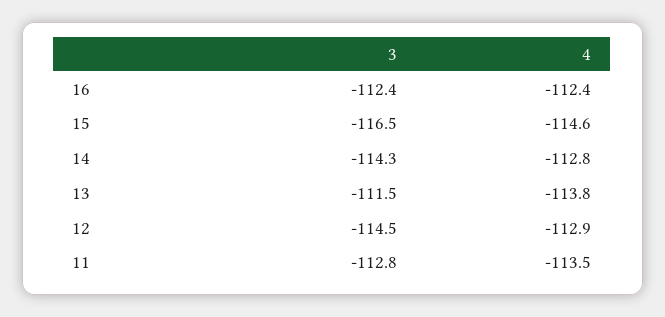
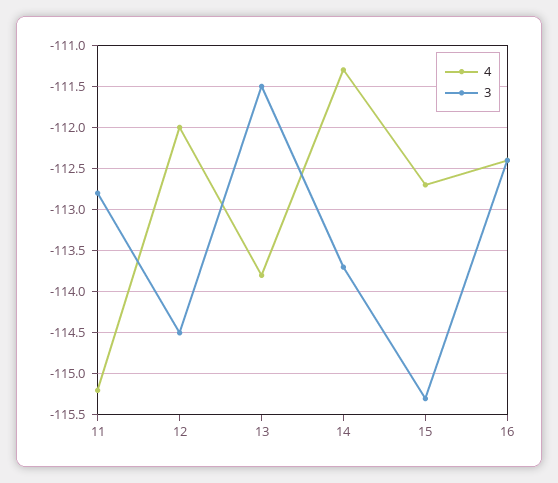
3, 15: -116.5 -> -115.3
4, 15: -114.6 -> -112.7
3, 14: -114.3 -> -113.7
4, 14: -112.8 -> -111.3
4, 12: -112.9 -> -112
4, 11: -113.5 -> -115.2

